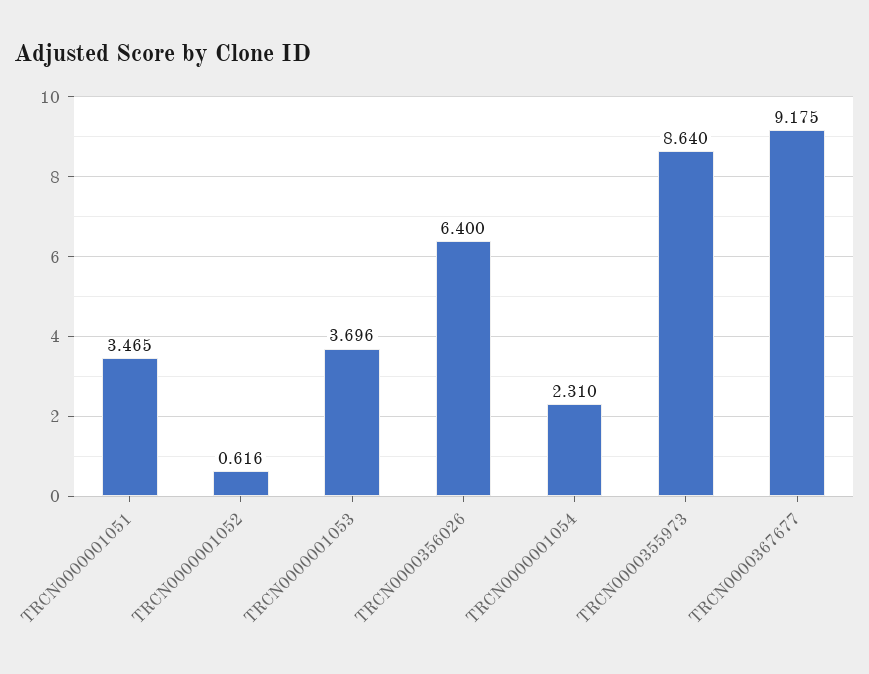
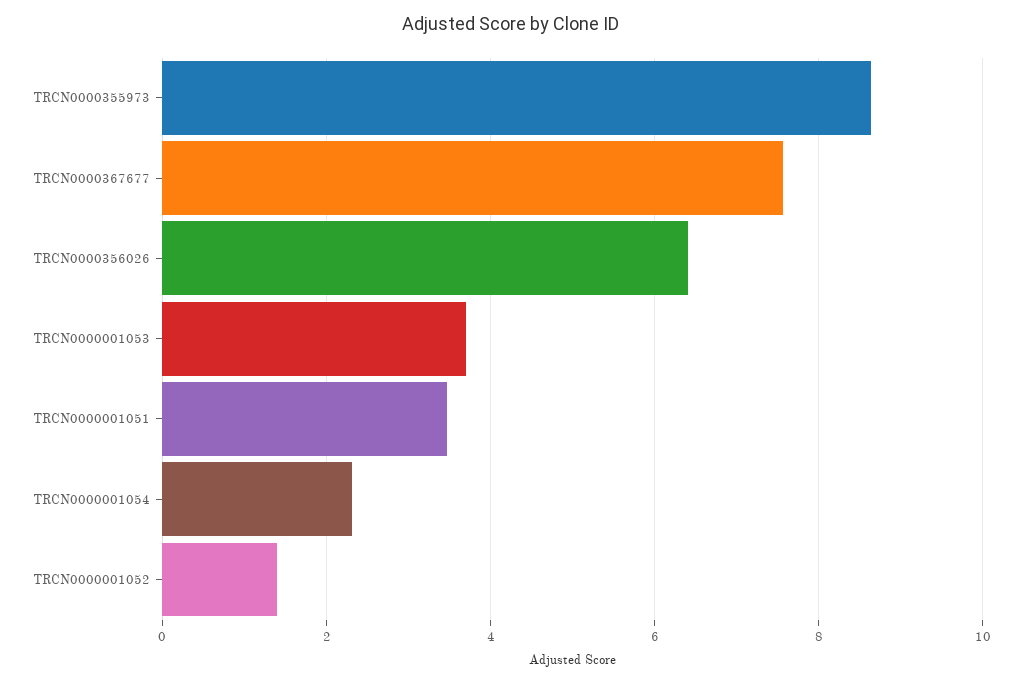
TRCN0000001052: 0.616 -> 1.4
TRCN0000367677: 9.175 -> 7.6

